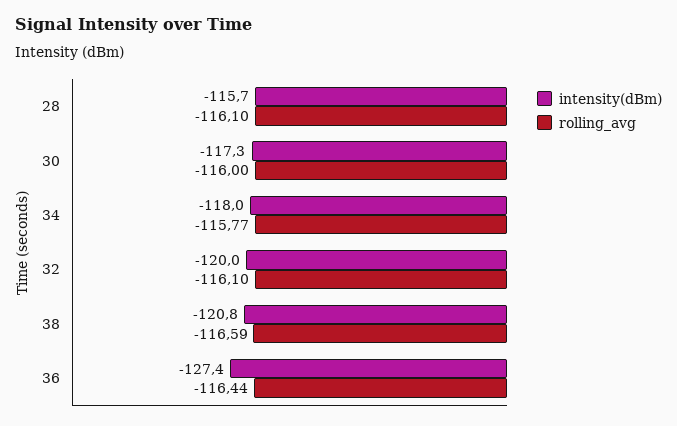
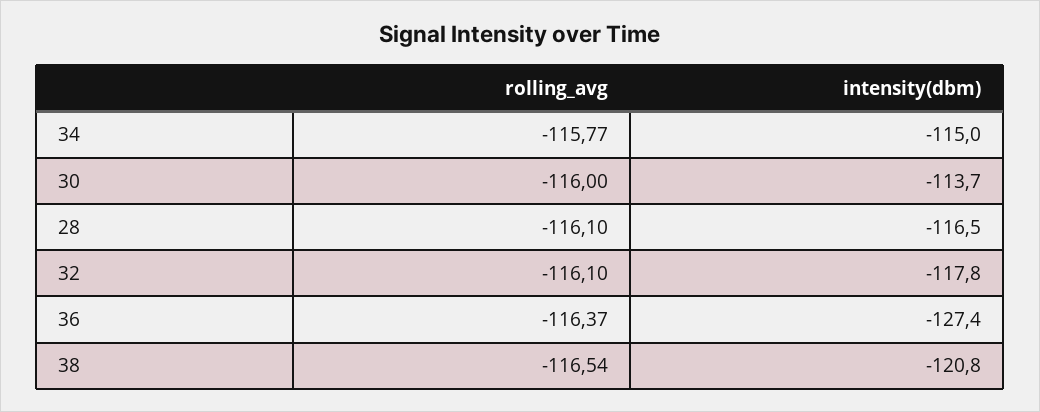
intensity(dBm), 28: -115.7 -> -116.5
intensity(dBm), 30: -117.3 -> -113.7
intensity(dBm), 34: -118 -> -115
intensity(dBm), 32: -120 -> -117.8
rolling_avg, 38: -116.59 -> -116.54
rolling_avg, 36: -116.44 -> -116.37

